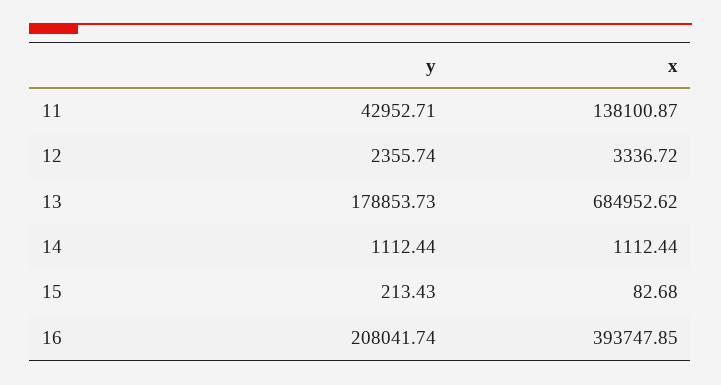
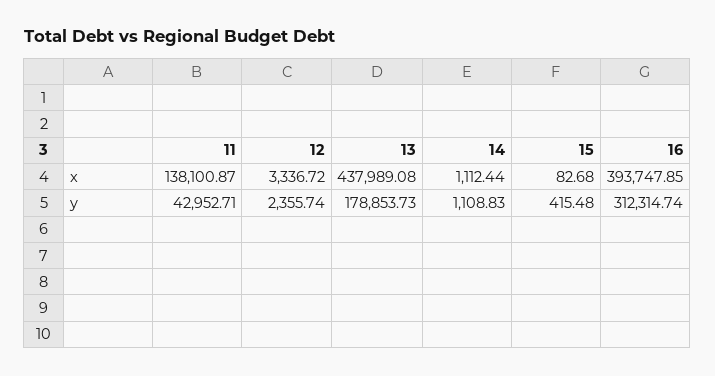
x, 13: 684952.62 -> 437989.08
y, 14: 1112.44 -> 1108.83
y, 15: 213.43 -> 415.48
y, 16: 208041.74 -> 312314.74

